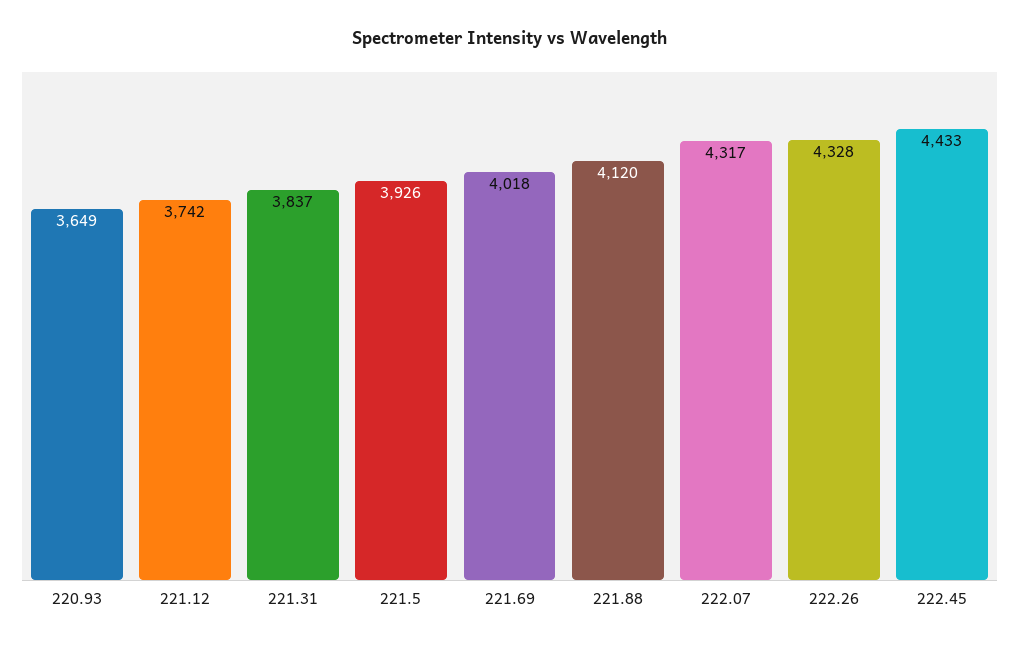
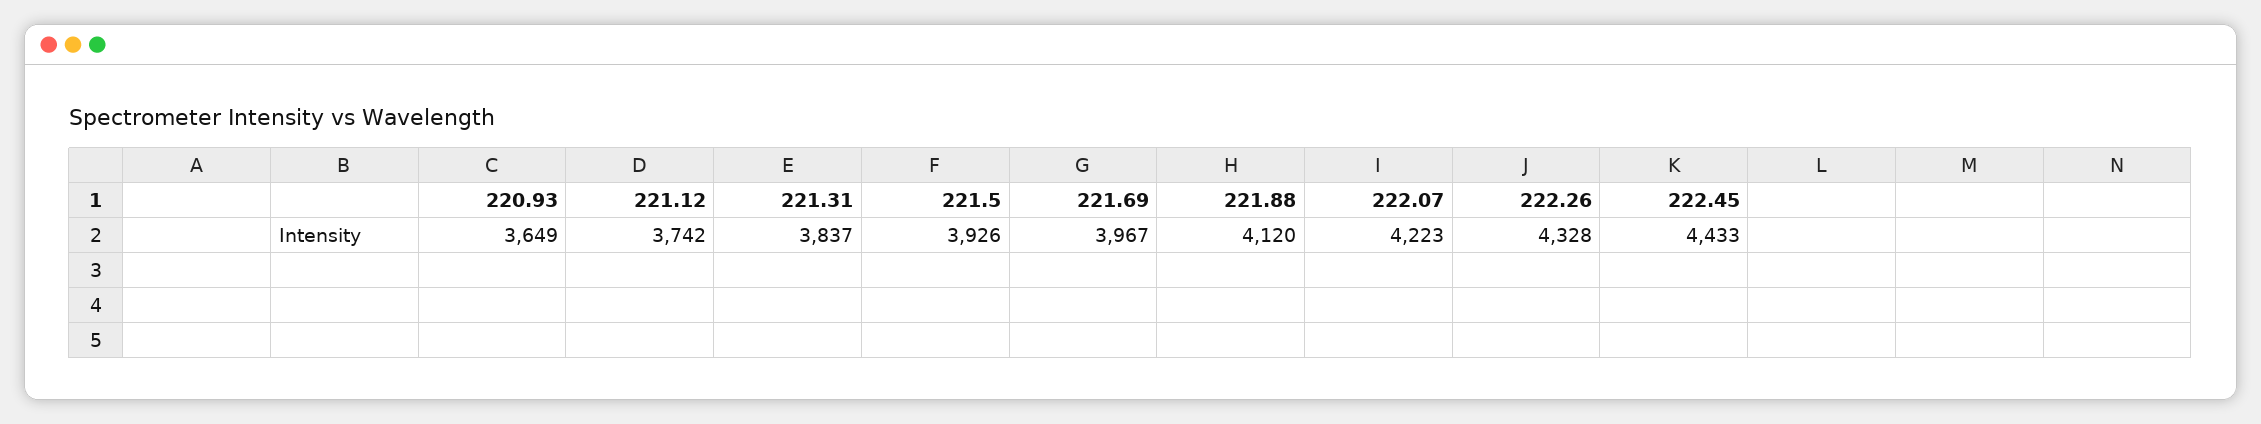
221.69: 4018 -> 3967
222.07: 4317 -> 4223

